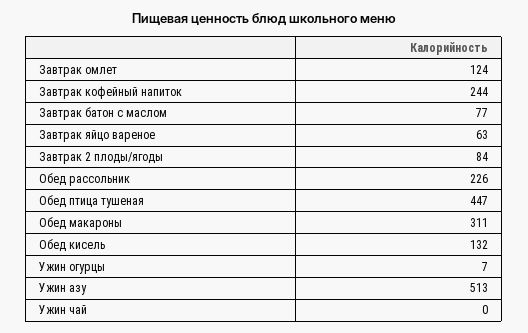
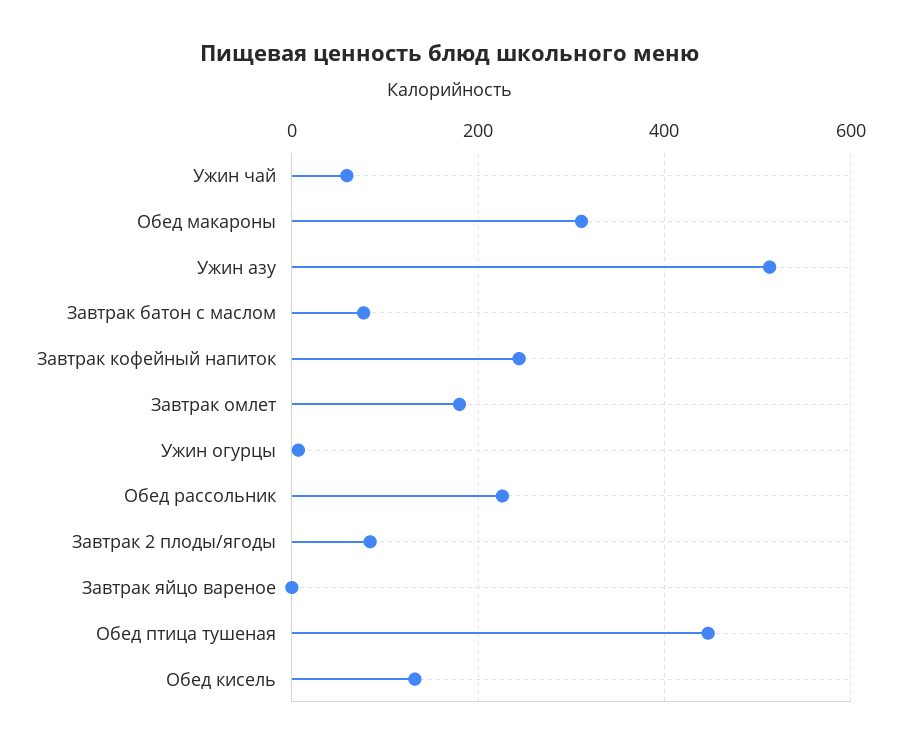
Завтрак омлет: 124 -> 180
Завтрак яйцо вареное: 63 -> 0
Ужин чай: 0 -> 60

